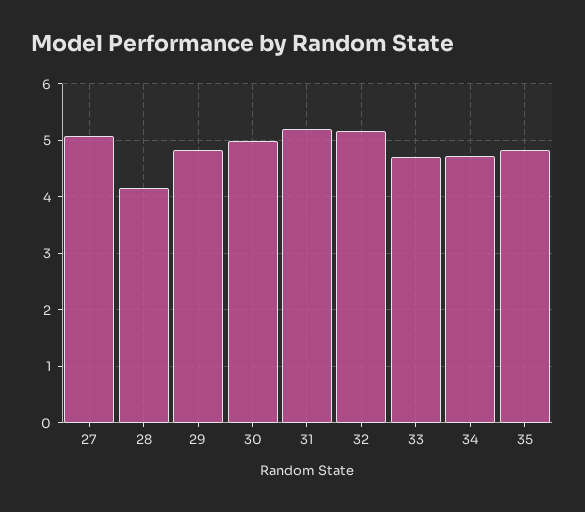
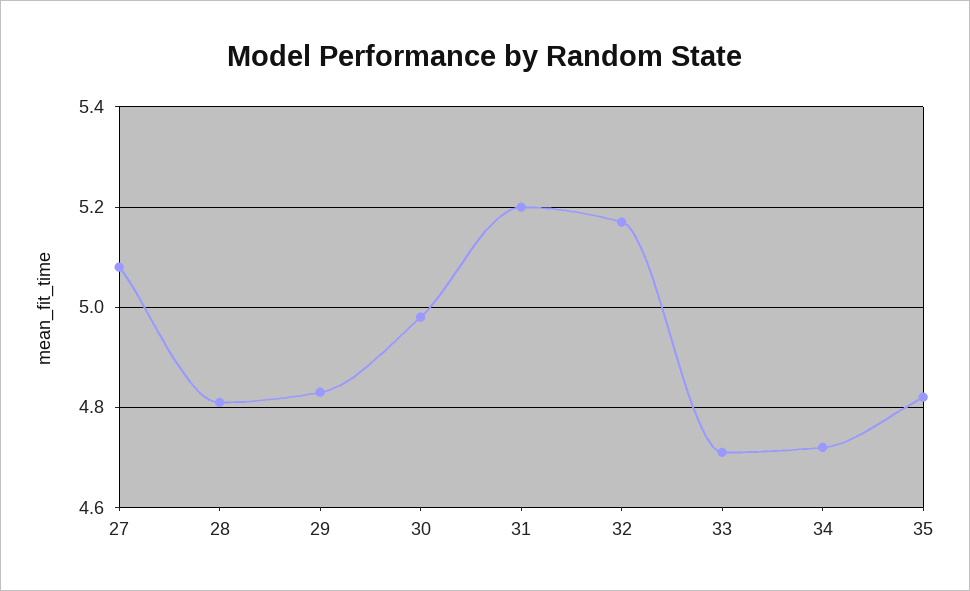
28: 4.2 -> 4.8

